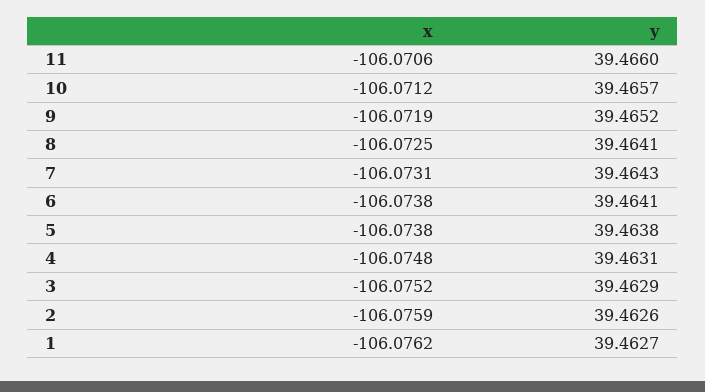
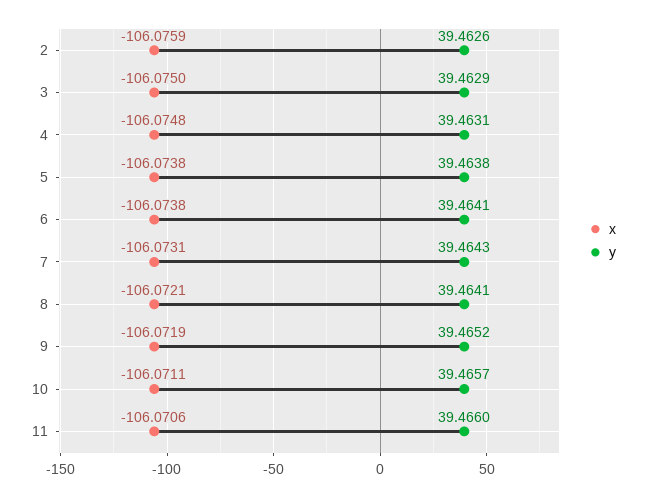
x, 10: -106.0712 -> -106.0711
x, 8: -106.0725 -> -106.0721
x, 3: -106.0752 -> -106.075
x, 1: -106.0762 -> none
y, 1: 39.4627 -> none

